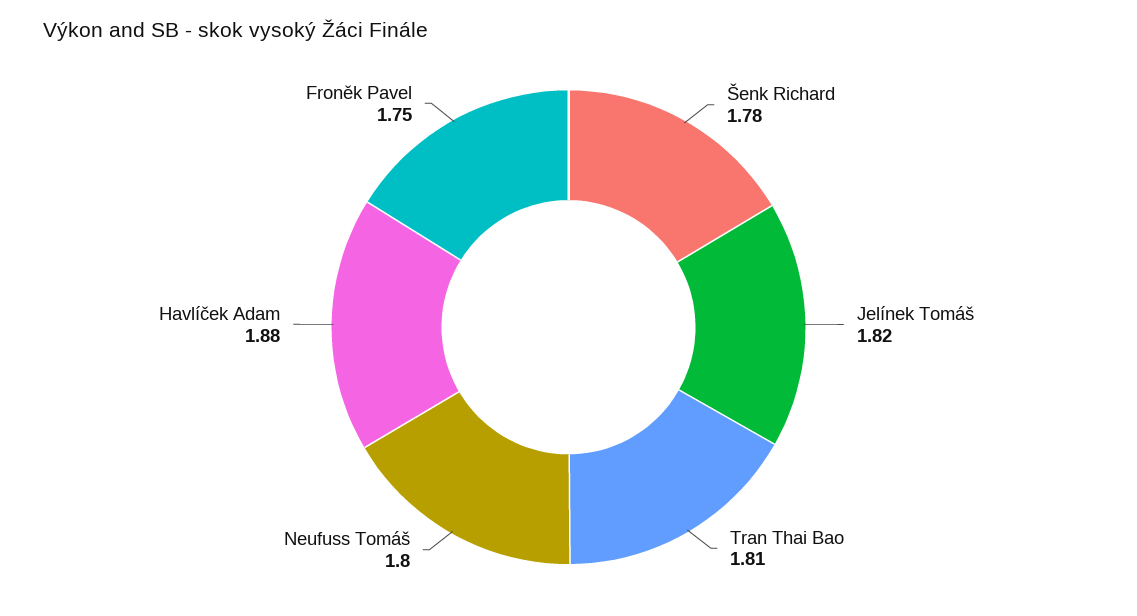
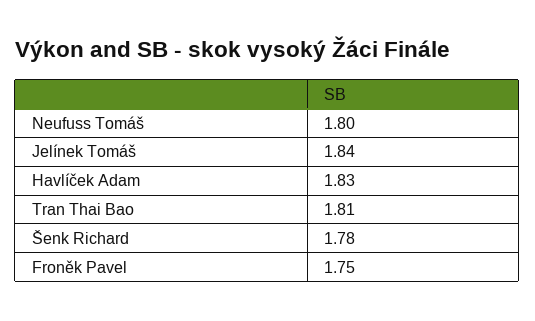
Jelínek Tomáš: 1.82 -> 1.84
Havlíček Adam: 1.88 -> 1.83

